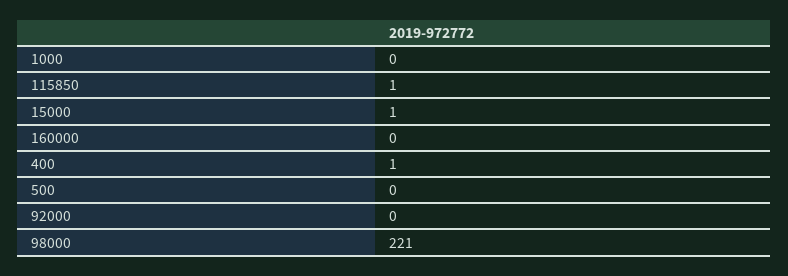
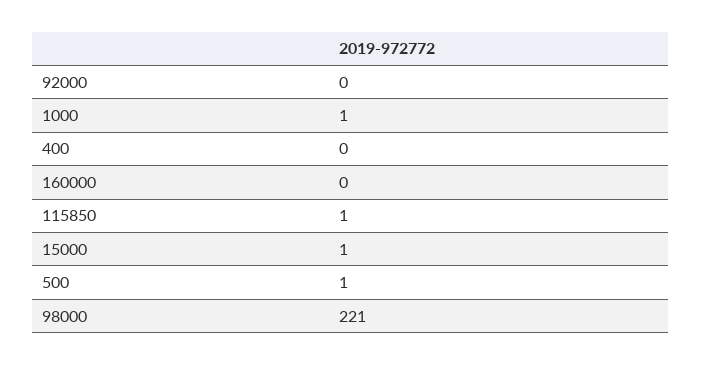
1000: 0 -> 1
400: 1 -> 0
500: 0 -> 1

